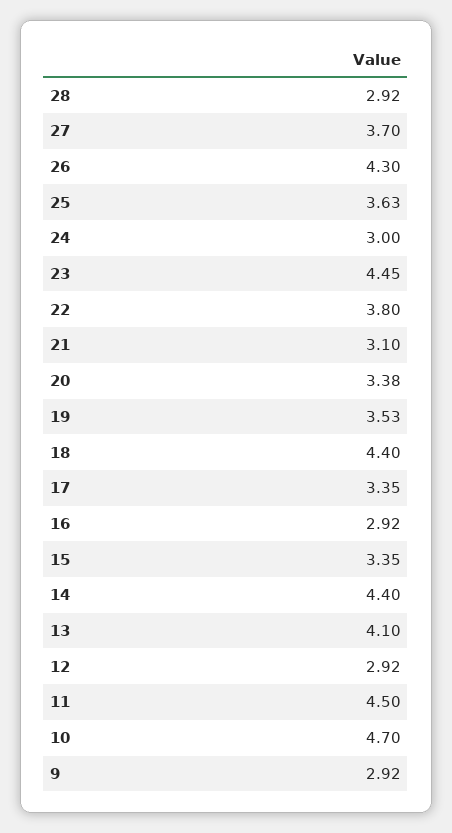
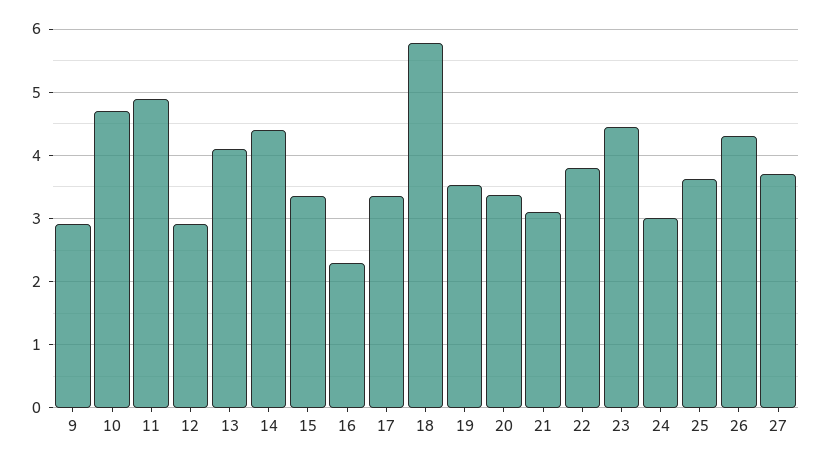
28: 2.92 -> none
18: 4.4 -> 5.8
16: 2.92 -> 2.3
11: 4.5 -> 4.9

